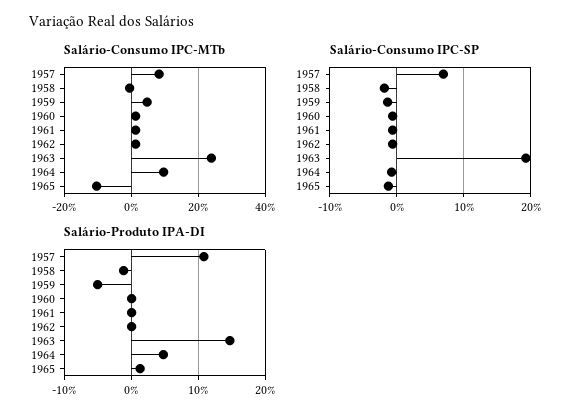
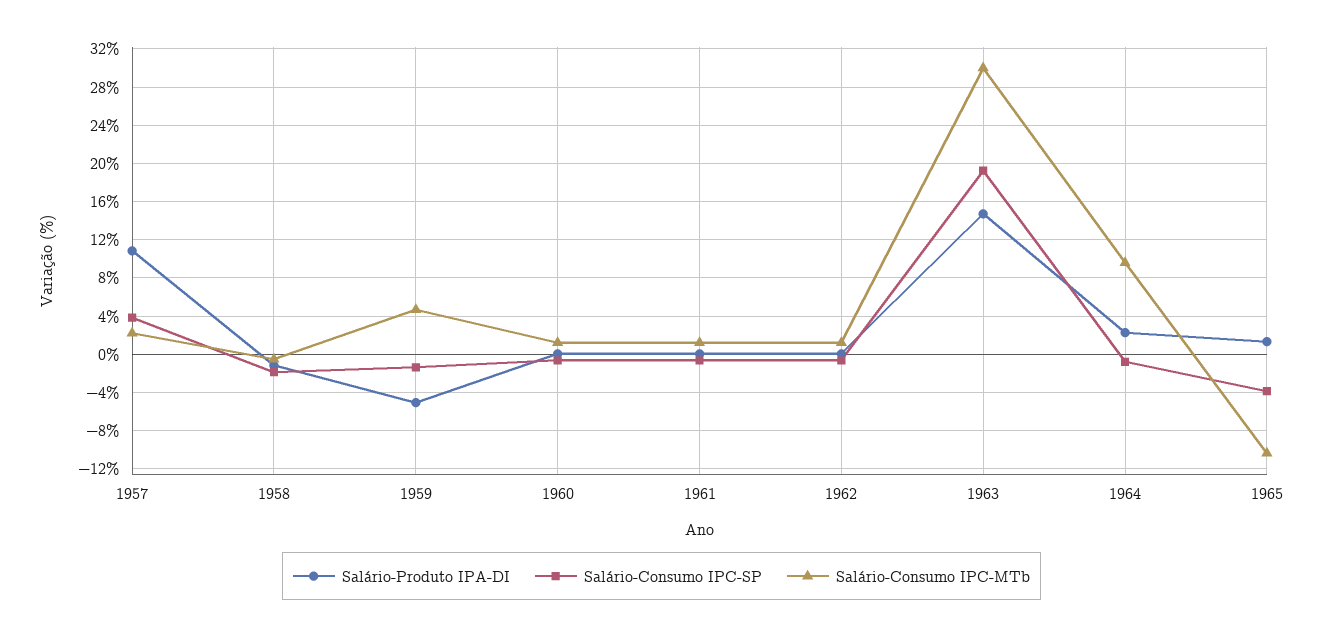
Salário-Consumo IPC-MTb, 1957: 8 -> 2
Salário-Consumo IPC-MTb, 1963: 24 -> 30
Salário-Consumo IPC-SP, 1957: 7 -> 4
Salário-Consumo IPC-SP, 1965: -1 -> -4
Salário-Produto IPA-DI, 1964: 5 -> 2

